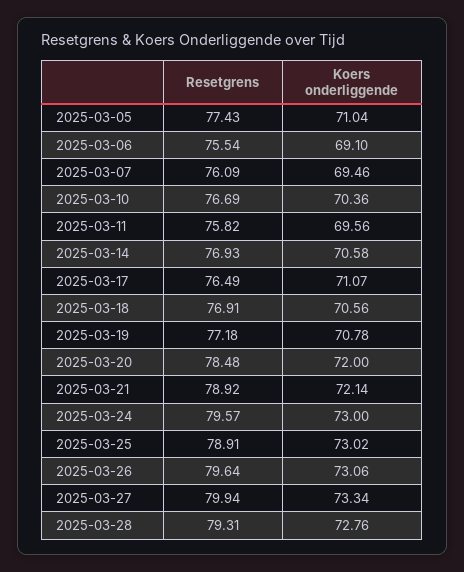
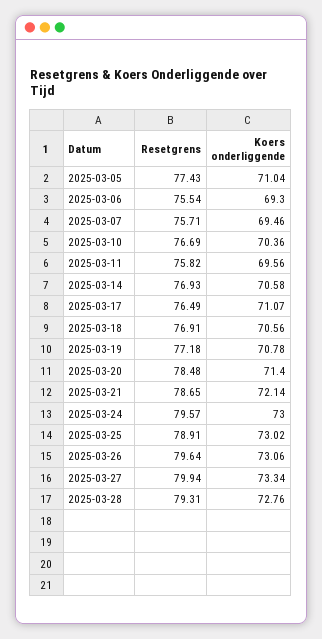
Koers onderliggende, 2025-03-06: 69.1 -> 69.3
Resetgrens, 2025-03-07: 76.09 -> 75.71
Koers onderliggende, 2025-03-20: 72 -> 71.4
Resetgrens, 2025-03-21: 78.92 -> 78.65

